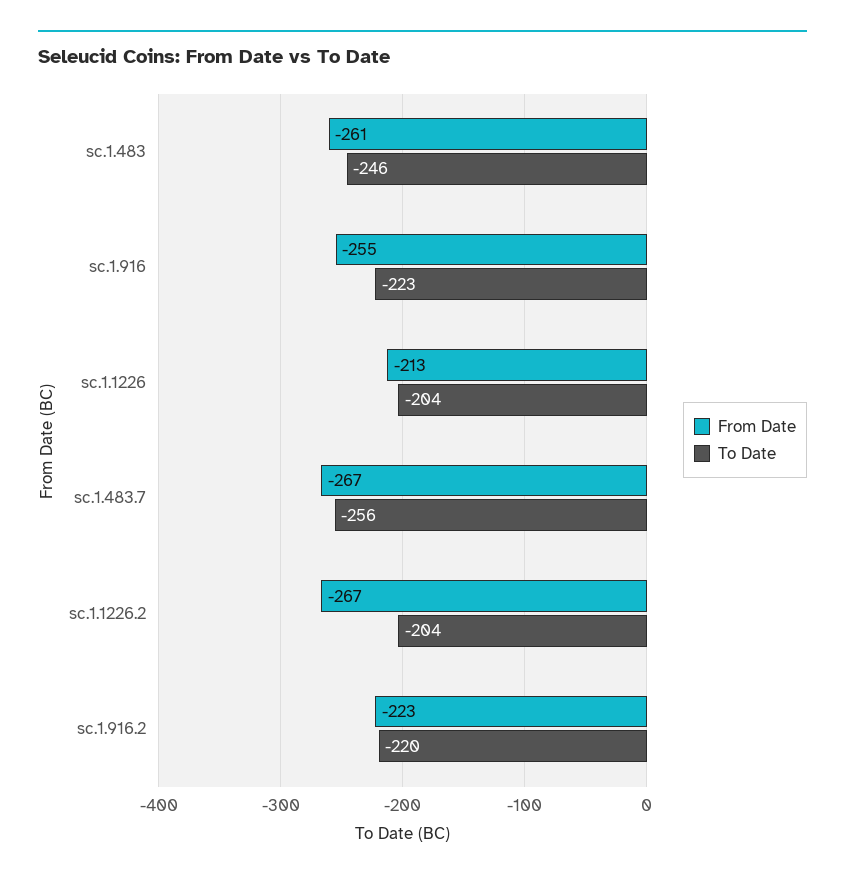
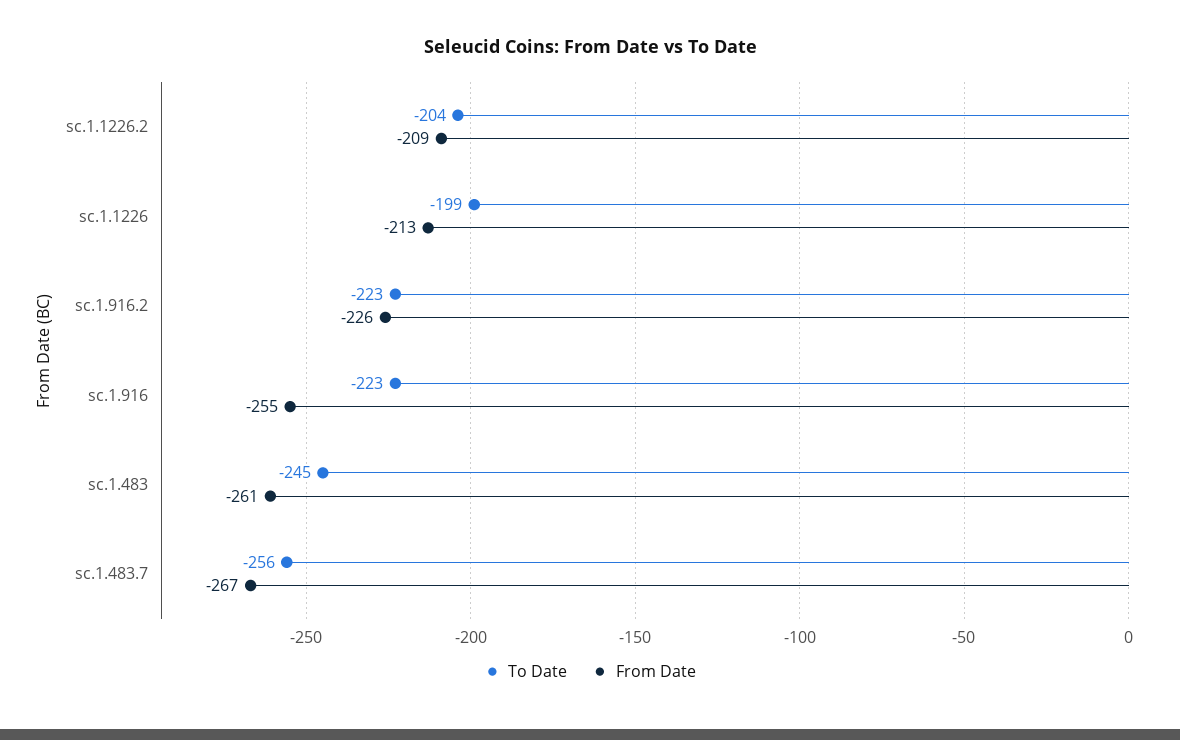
To Date, sc.1.483: -246 -> -245
To Date, sc.1.1226: -204 -> -199
From Date, sc.1.1226.2: -267 -> -209
From Date, sc.1.916.2: -223 -> -226
To Date, sc.1.916.2: -220 -> -223

